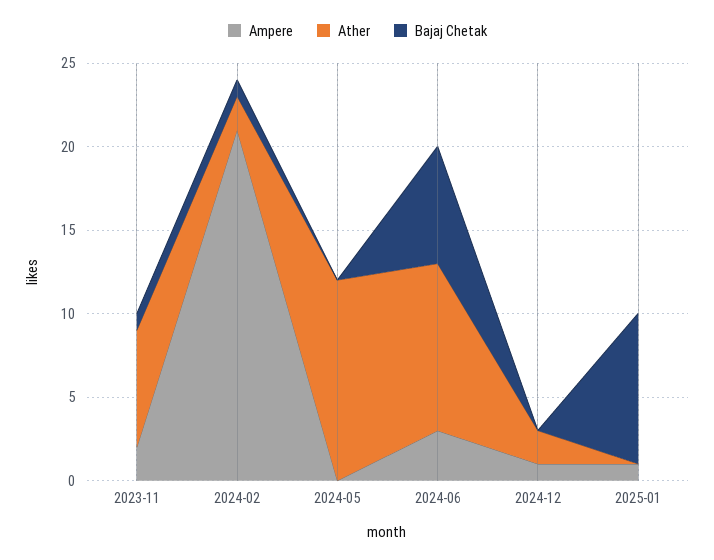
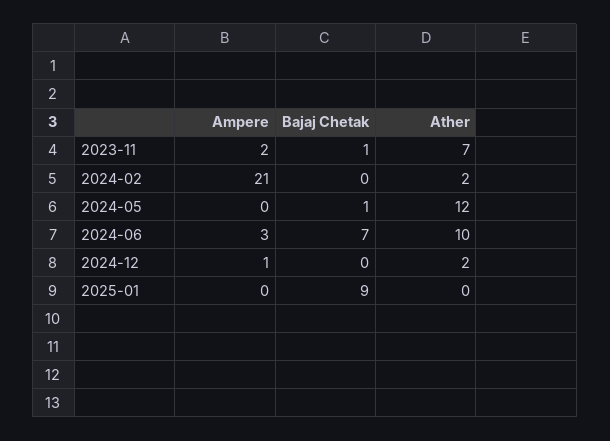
Bajaj Chetak, 2024-02: 1 -> 0
Bajaj Chetak, 2024-05: 0 -> 1
Ampere, 2025-01: 1 -> 0

